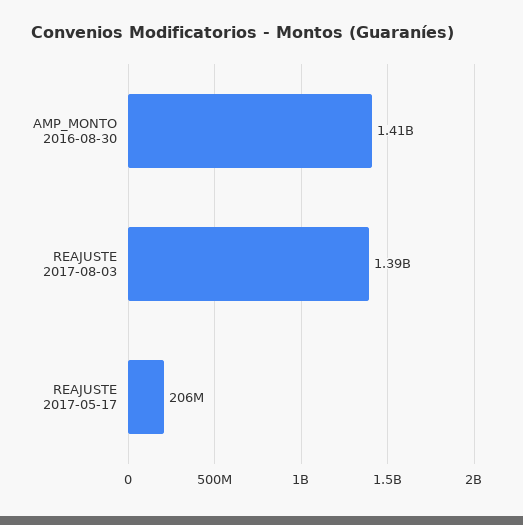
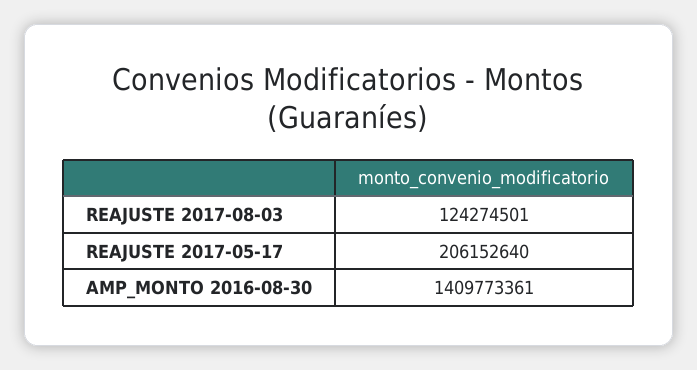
REAJUSTE 2017-08-03: 1390000000 -> 124274501

